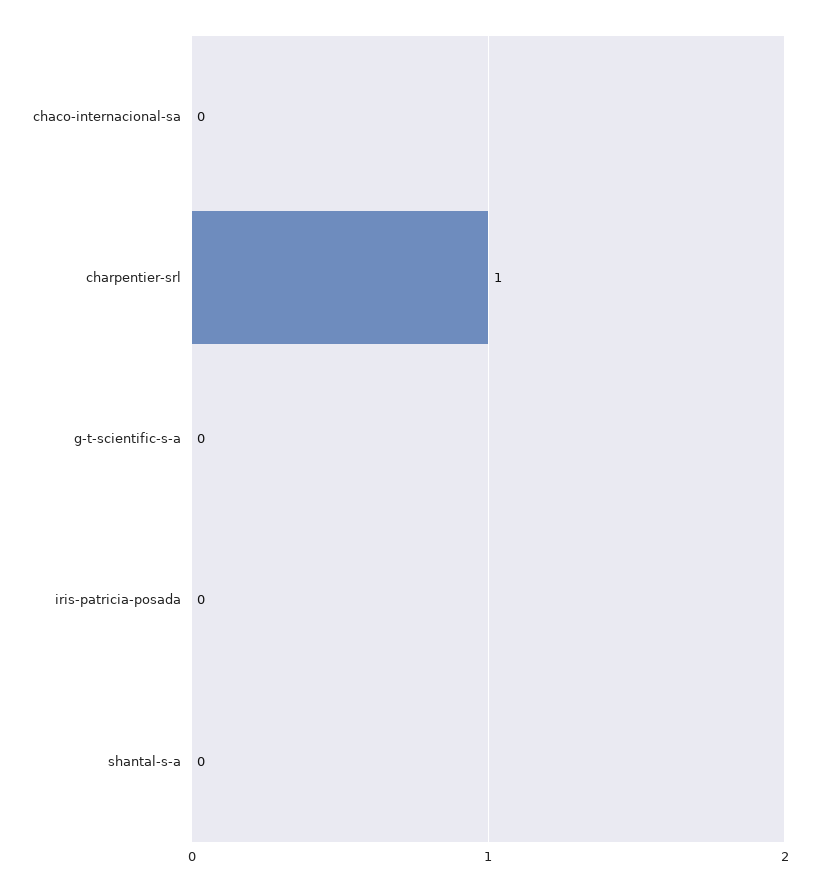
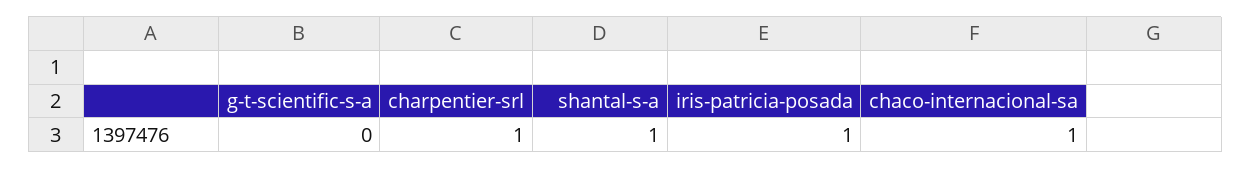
chaco-internacional-sa: 0 -> 1
iris-patricia-posada: 0 -> 1
shantal-s-a: 0 -> 1

